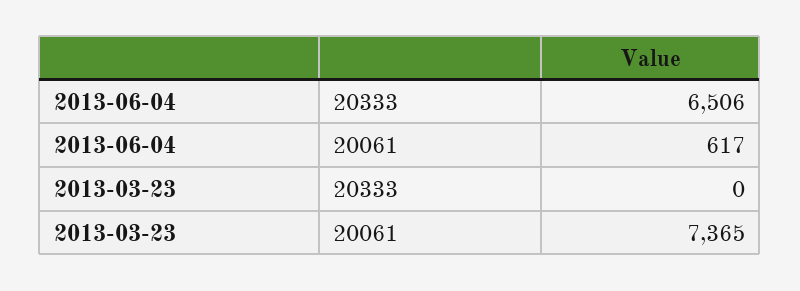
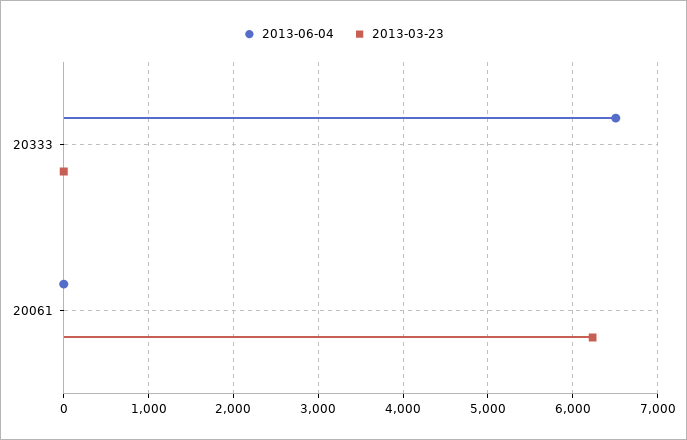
2013-06-04, 20061: 617 -> 0
2013-03-23, 20061: 7365 -> 6200

